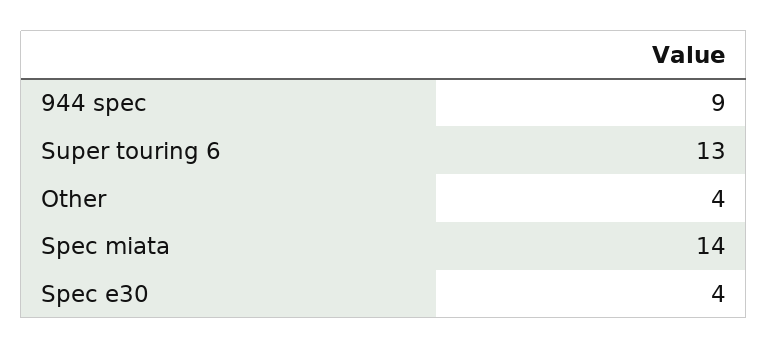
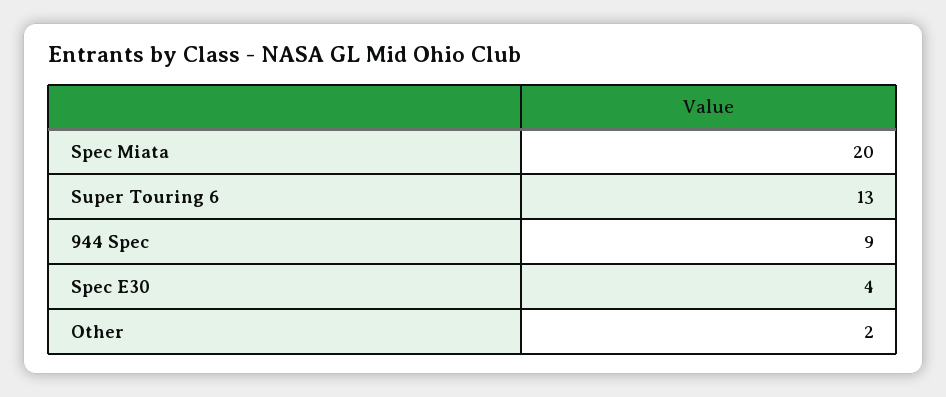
Other: 4 -> 2
Spec miata: 14 -> 20

